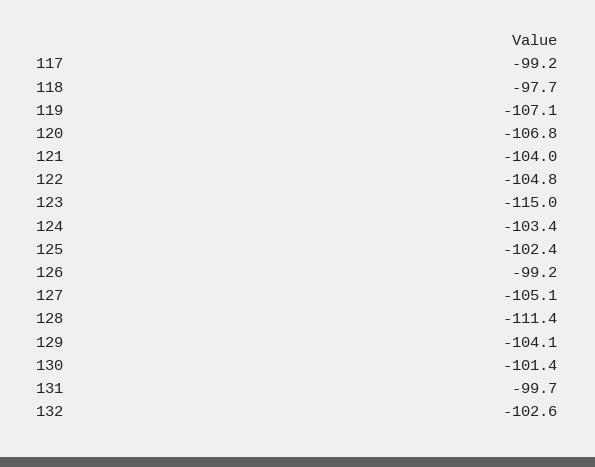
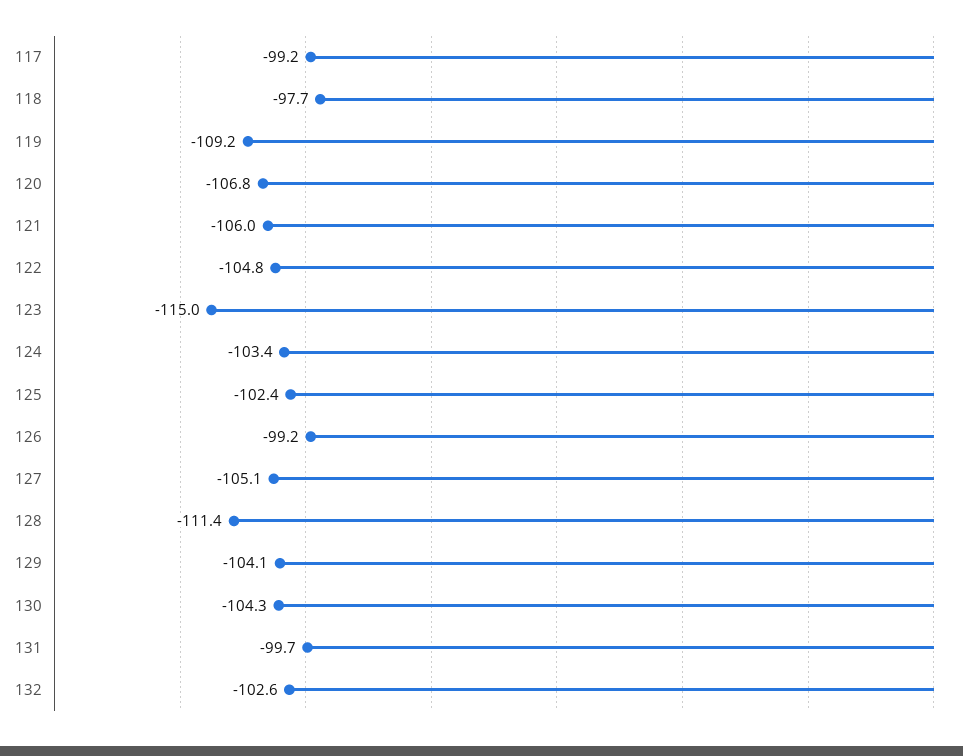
119: -107.1 -> -109.2
121: -104 -> -106
130: -101.4 -> -104.3

